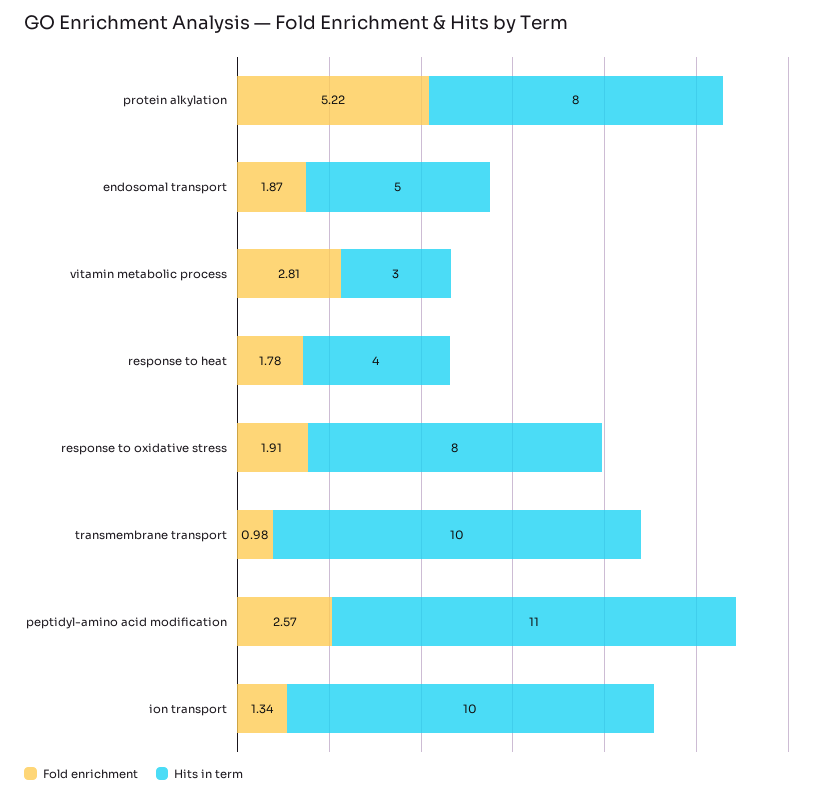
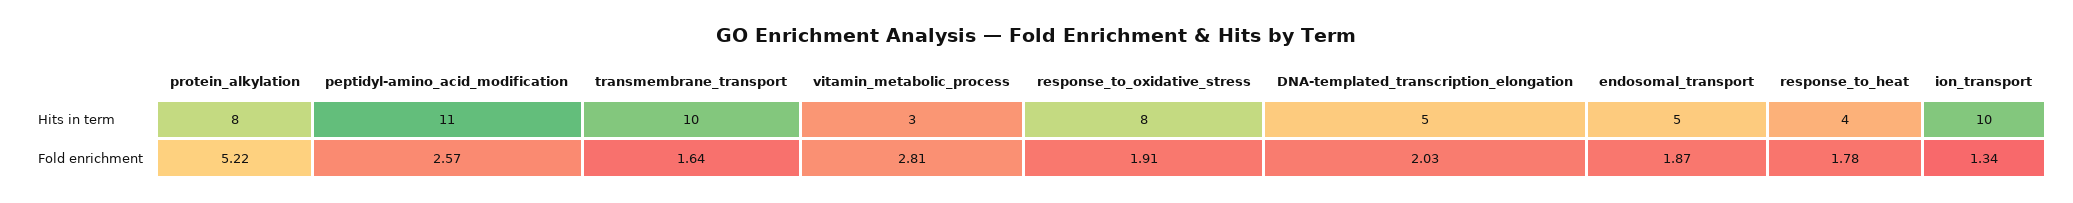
Fold enrichment, transmembrane transport: 0.98 -> 1.64
Hits in term, DNA-templated_transcription_elongation: none -> 5
Fold enrichment, DNA-templated_transcription_elongation: none -> 2.03

